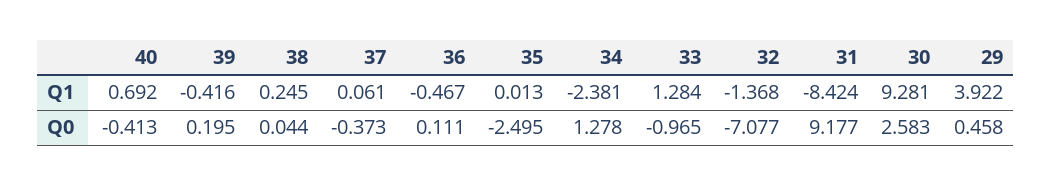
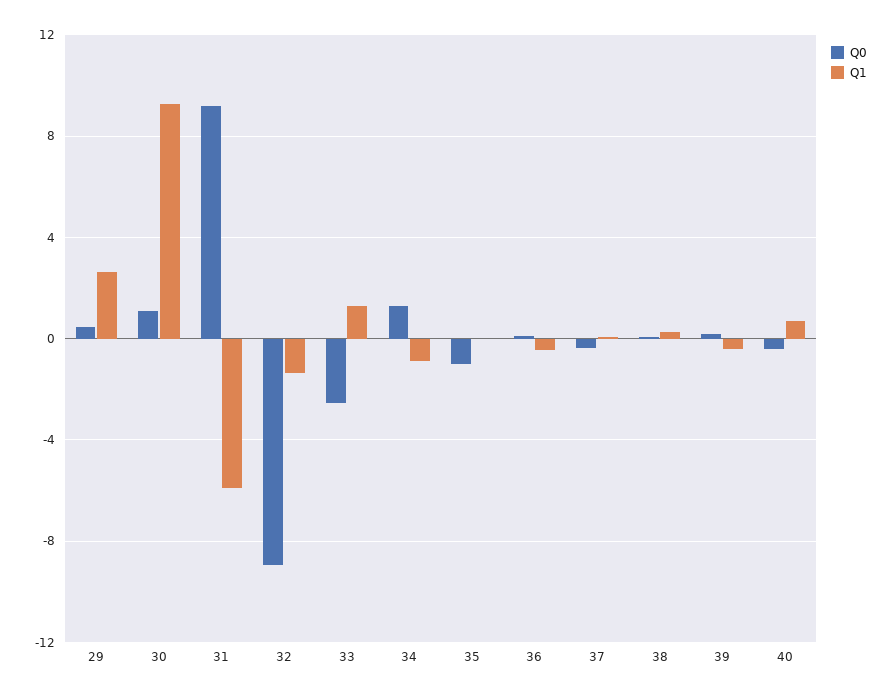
Q1, 34: -2.381 -> -1
Q1, 31: -8.424 -> -6
Q1, 29: 3.922 -> 2.5
Q0, 35: -2.495 -> -1
Q0, 33: -0.965 -> -2.5
Q0, 32: -7.077 -> -9
Q0, 30: 2.583 -> 1

